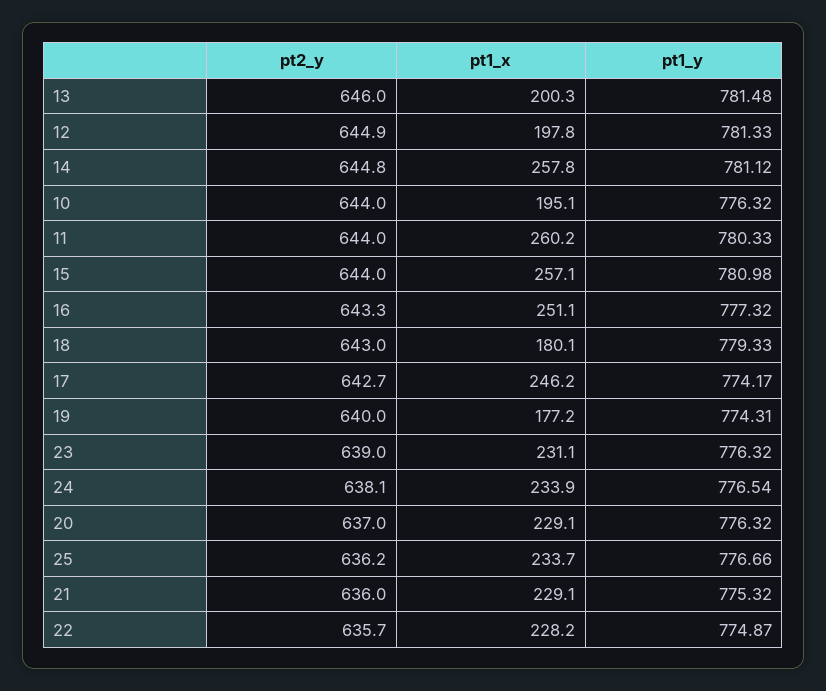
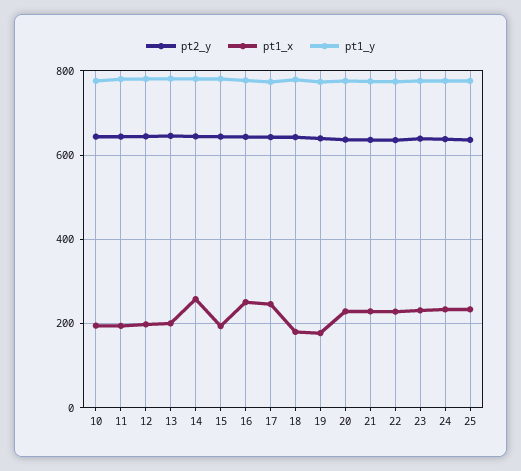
pt1_x, 11: 260.2 -> 200
pt1_x, 15: 257.1 -> 200

